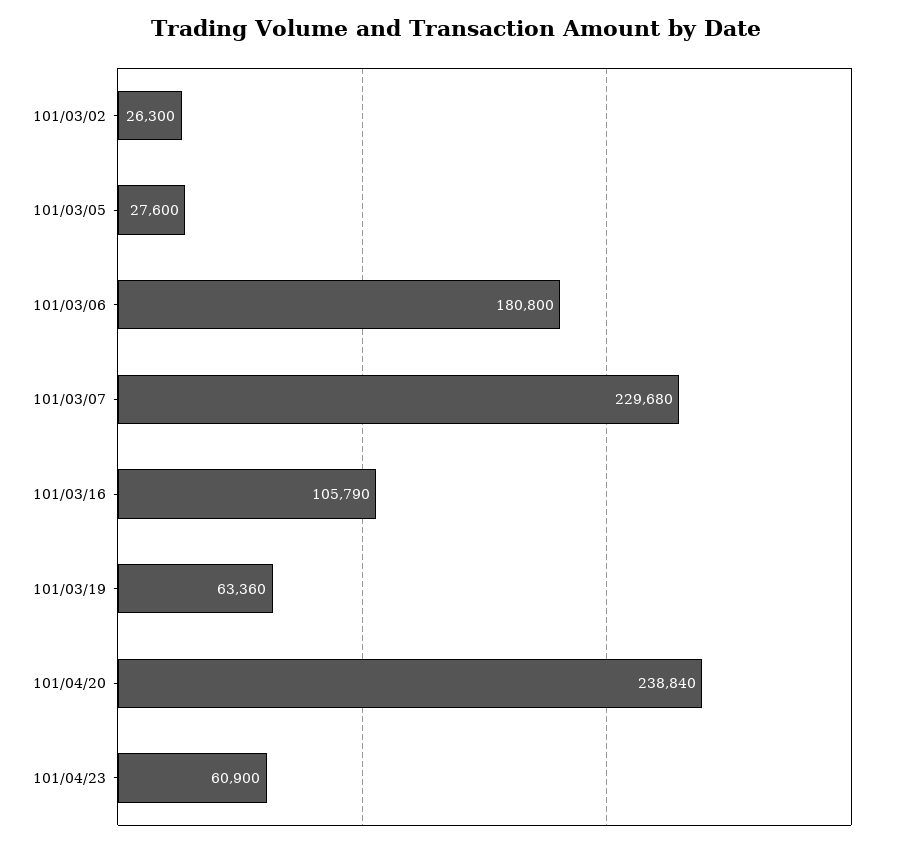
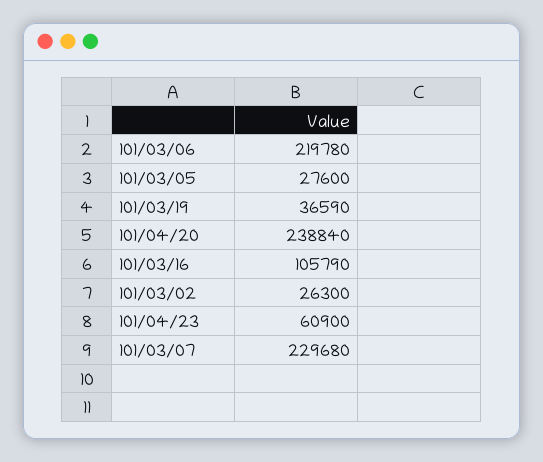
101/03/06: 180800 -> 219780
101/03/19: 63360 -> 36590

